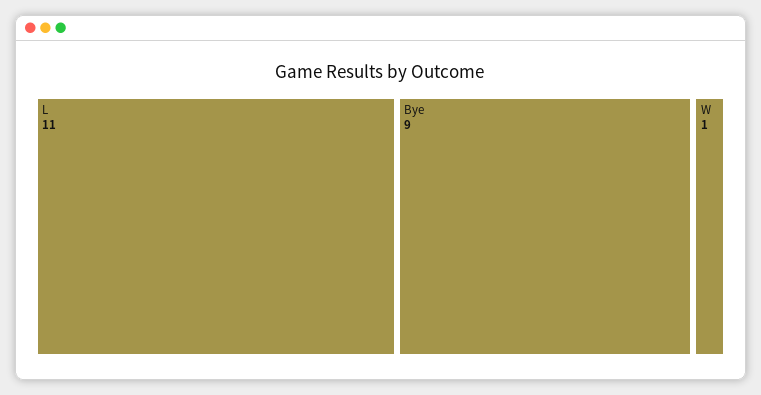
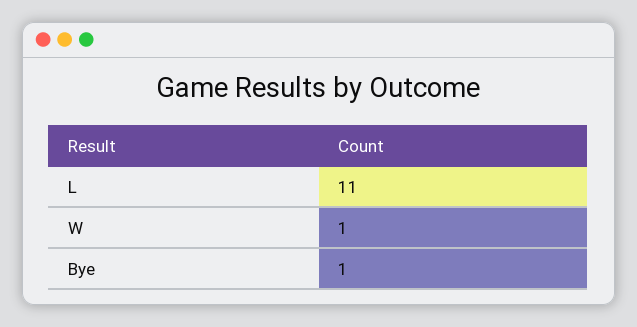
Bye: 9 -> 1

